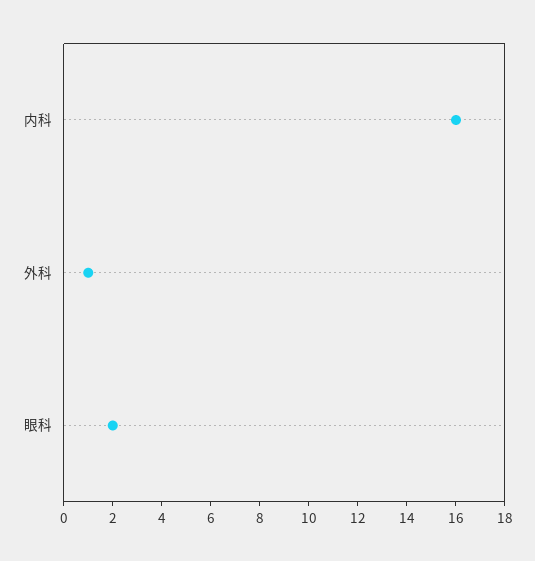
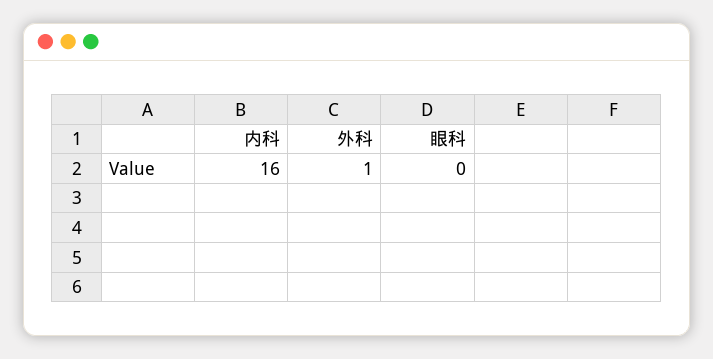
眼科: 2 -> 0

